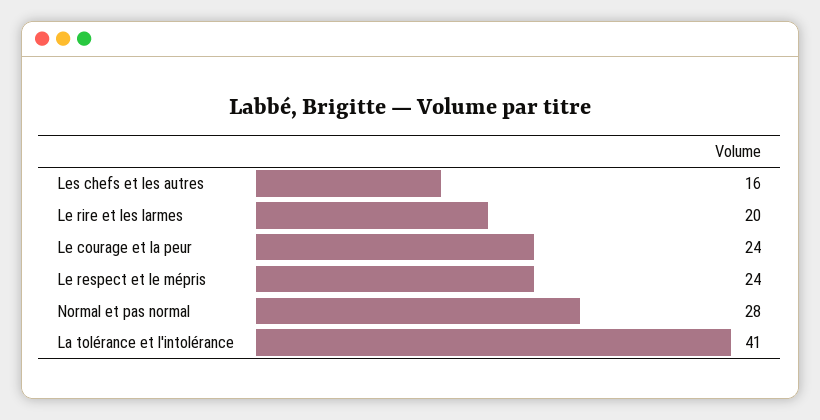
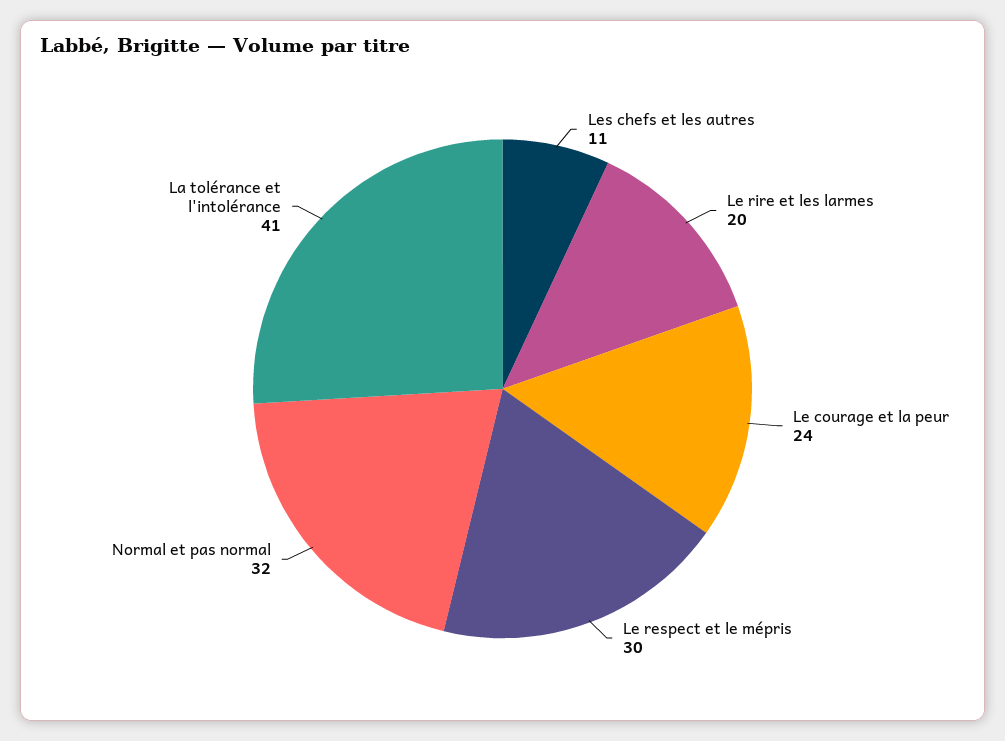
Les chefs et les autres: 16 -> 11
Le respect et le mépris: 24 -> 30
Normal et pas normal: 28 -> 32

